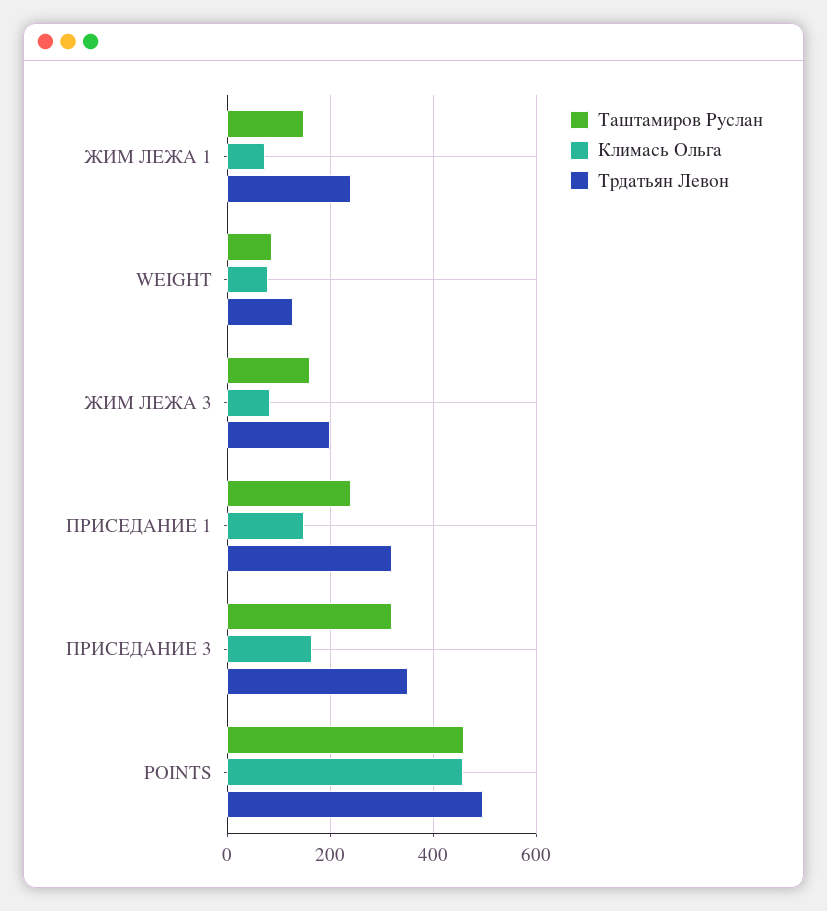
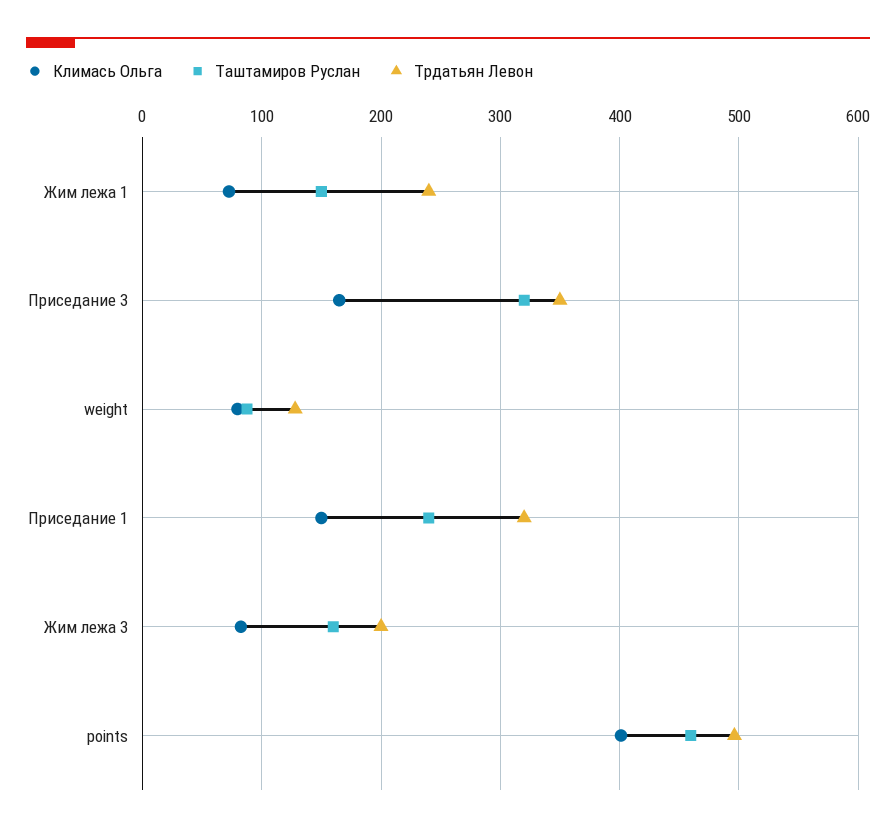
Климась Ольга, POINTS: 460 -> 400

